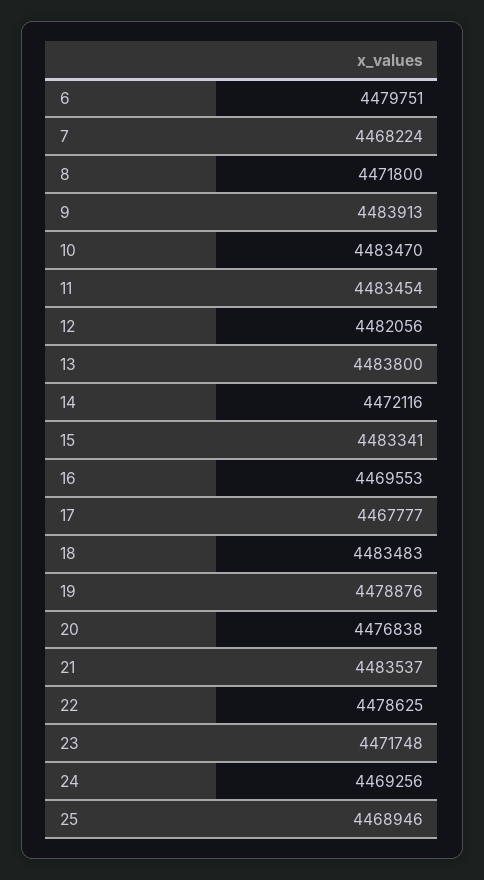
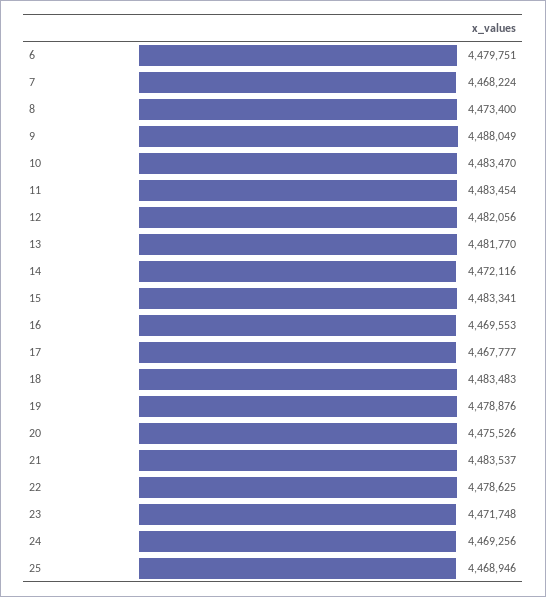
8: 4471800 -> 4473400
9: 4483913 -> 4488049
13: 4483800 -> 4481770
20: 4476838 -> 4475526

